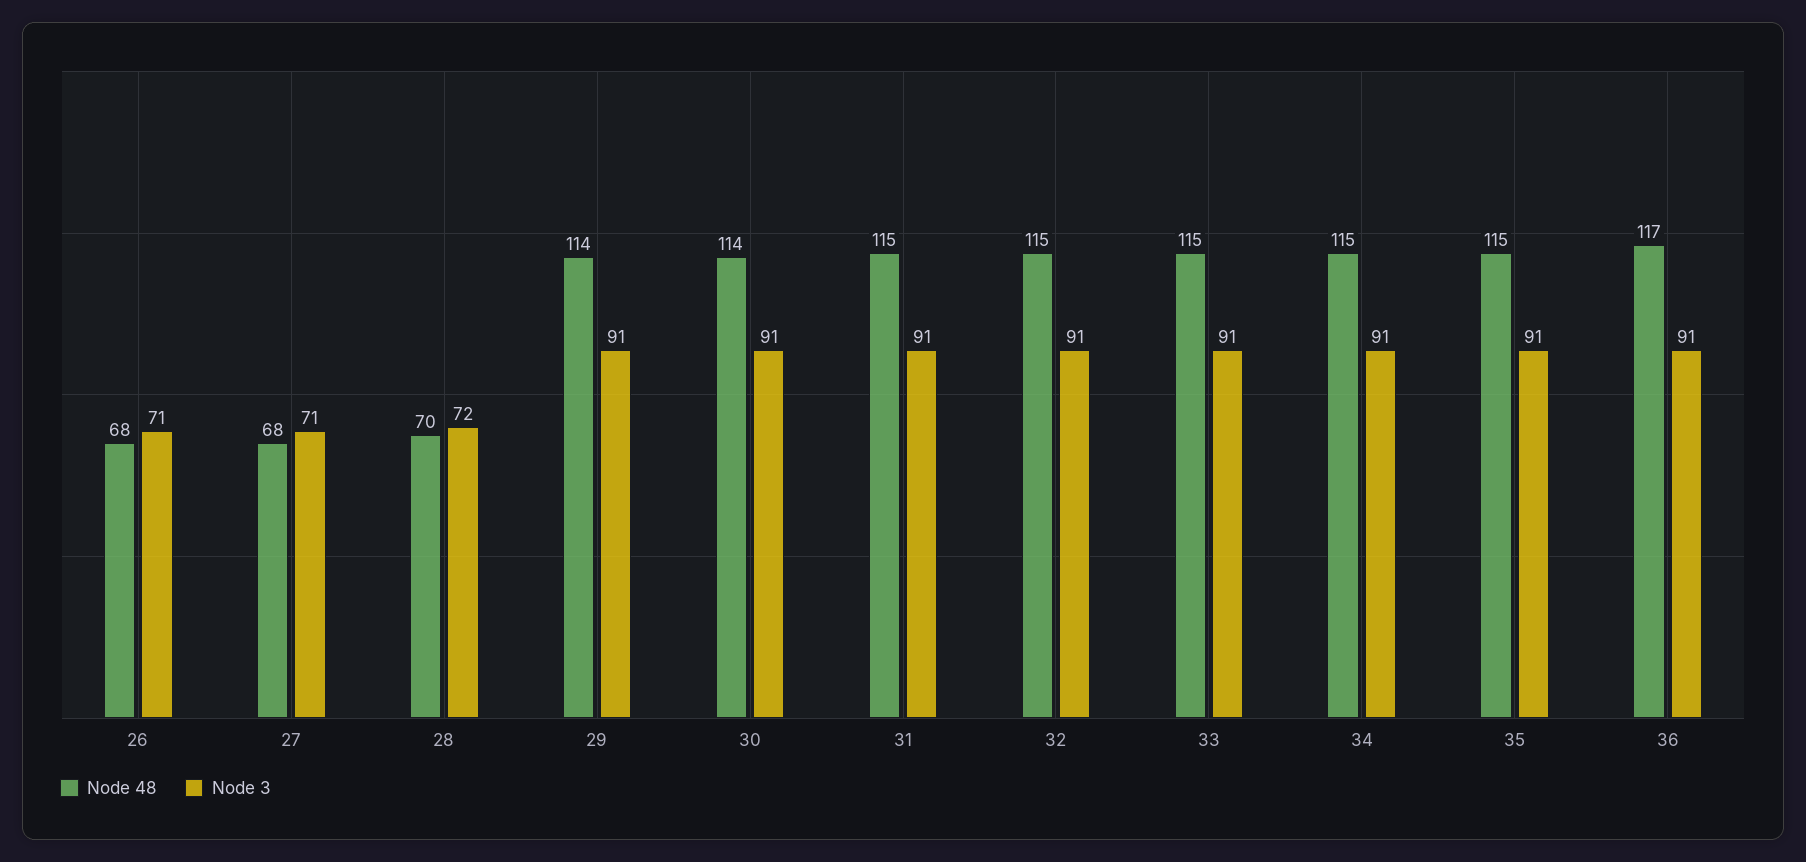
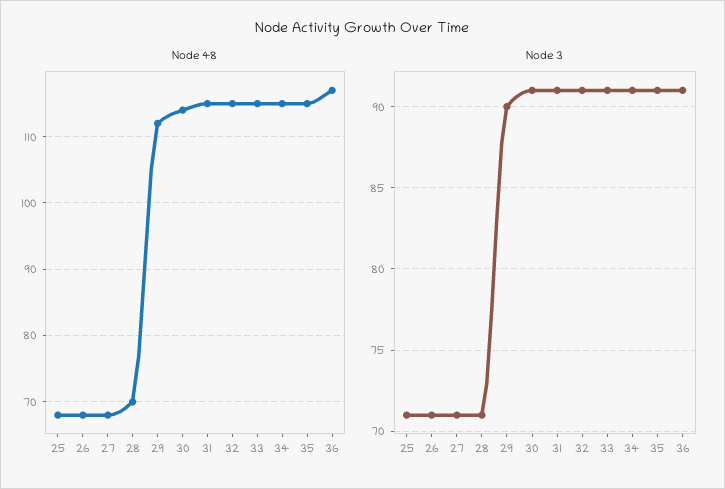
Node 3, 28: 72 -> 71
Node 48, 29: 114 -> 112
Node 3, 29: 91 -> 90
Node 48, 25: none -> 68
Node 3, 25: none -> 71

